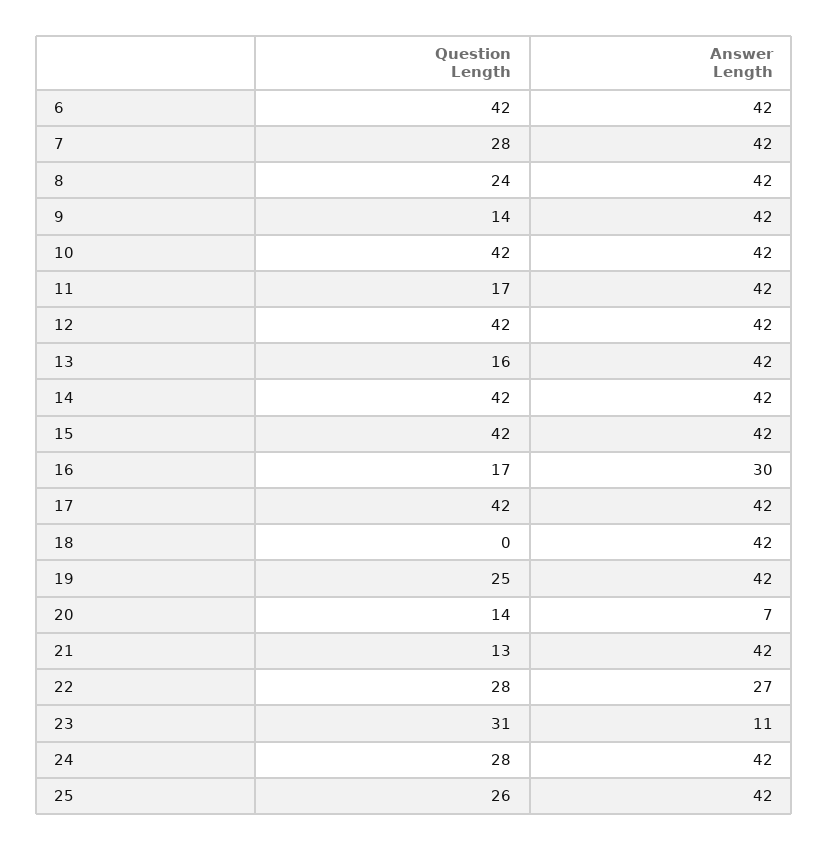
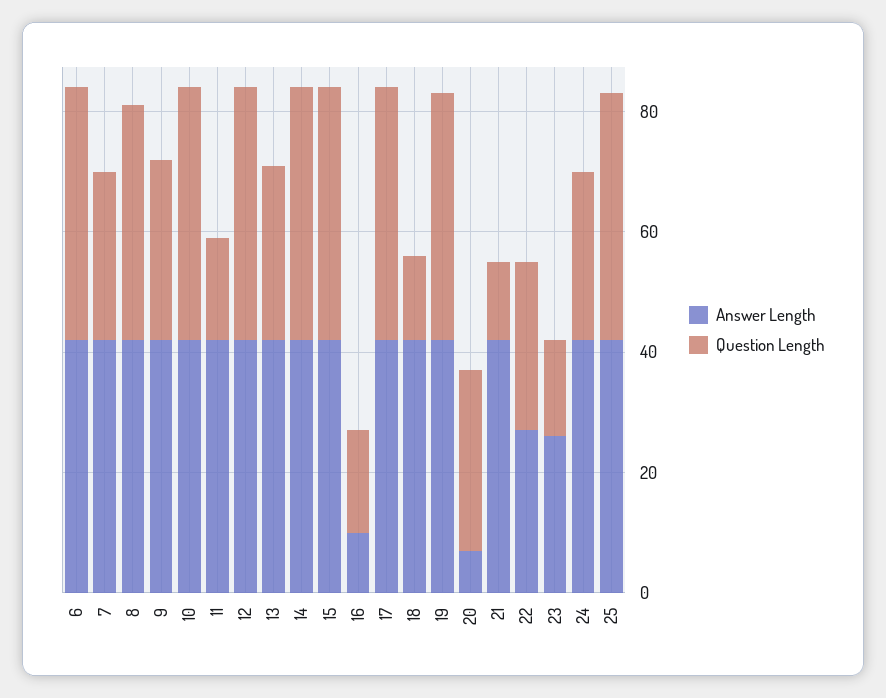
Question Length, 8: 24 -> 40
Question Length, 9: 14 -> 30
Question Length, 13: 16 -> 30
Answer Length, 16: 30 -> 10
Question Length, 18: 0 -> 15
Question Length, 19: 25 -> 40
Question Length, 20: 14 -> 30
Question Length, 23: 31 -> 15
Answer Length, 23: 11 -> 25
Question Length, 25: 26 -> 40

